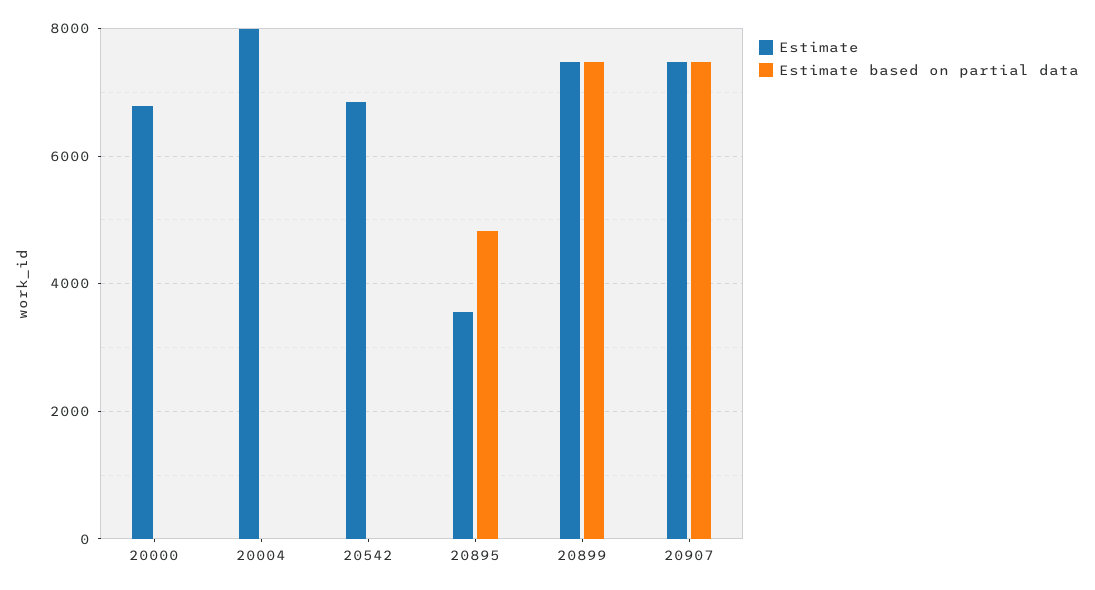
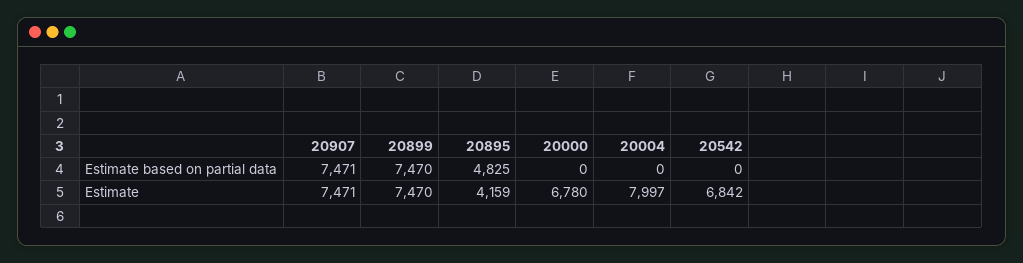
Estimate, 20895: 3600 -> 4159

